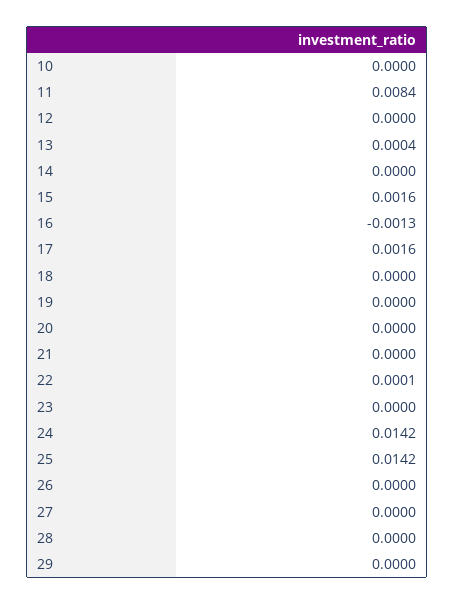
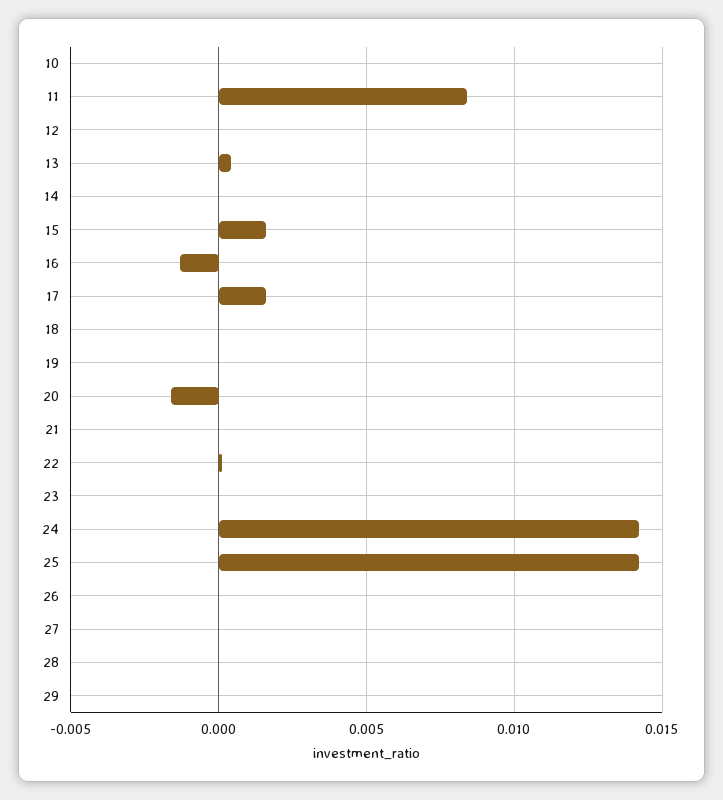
20: 0 -> -0.0015

